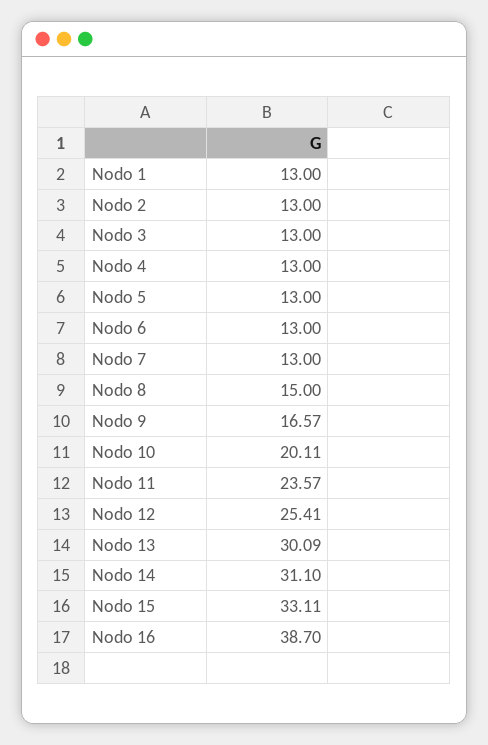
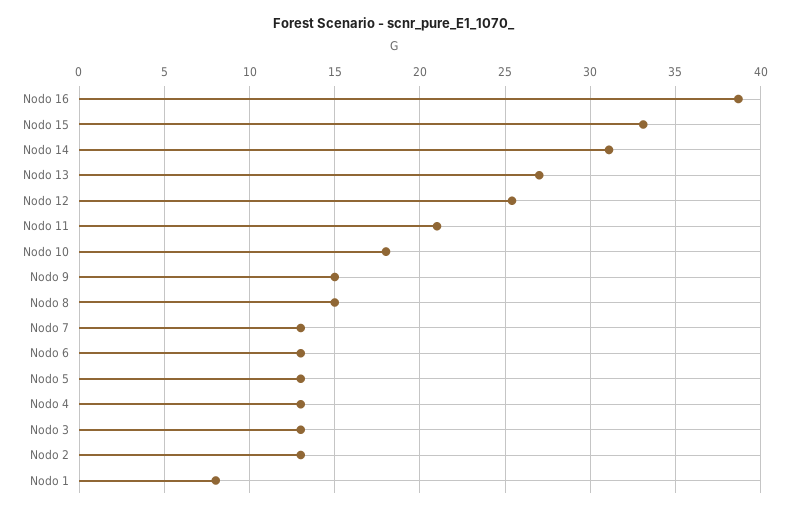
Nodo 1: 13 -> 8
Nodo 9: 16.57 -> 15
Nodo 10: 20.11 -> 18
Nodo 11: 23.57 -> 21
Nodo 13: 30.09 -> 27

